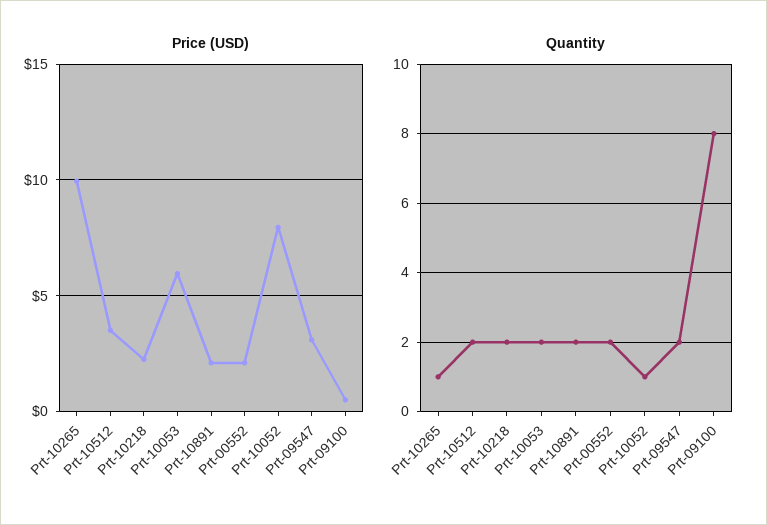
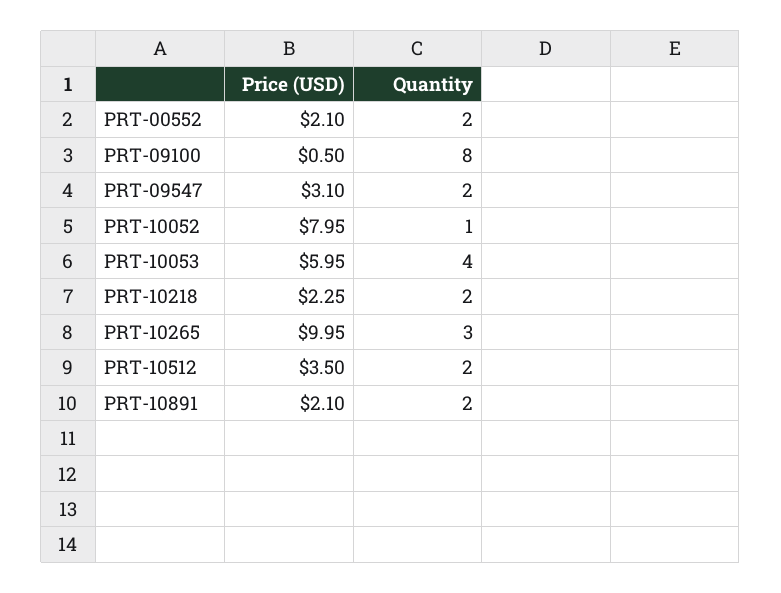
Quantity, Prt-10265: 1 -> 3
Quantity, Prt-10053: 2 -> 4

